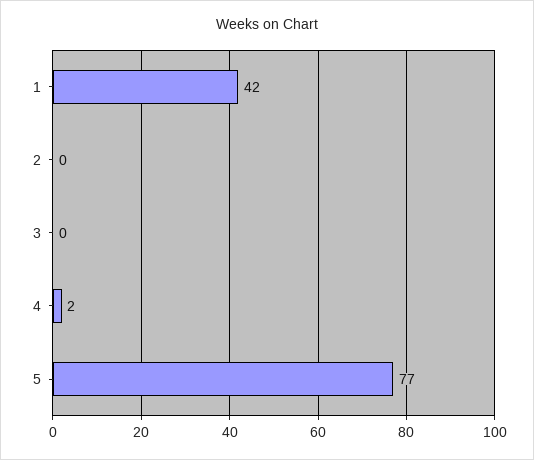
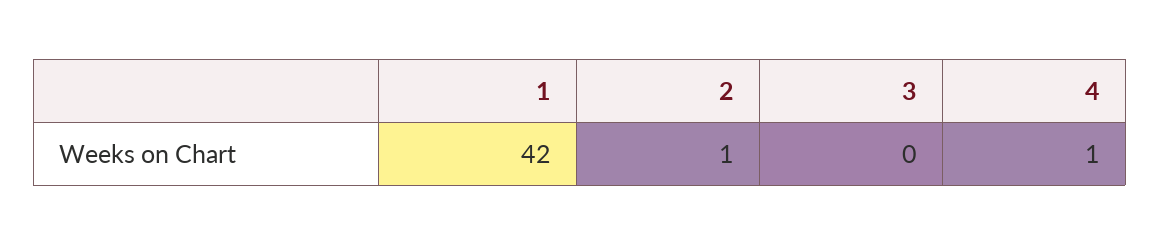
2: 0 -> 1
4: 2 -> 1
5: 77 -> none

